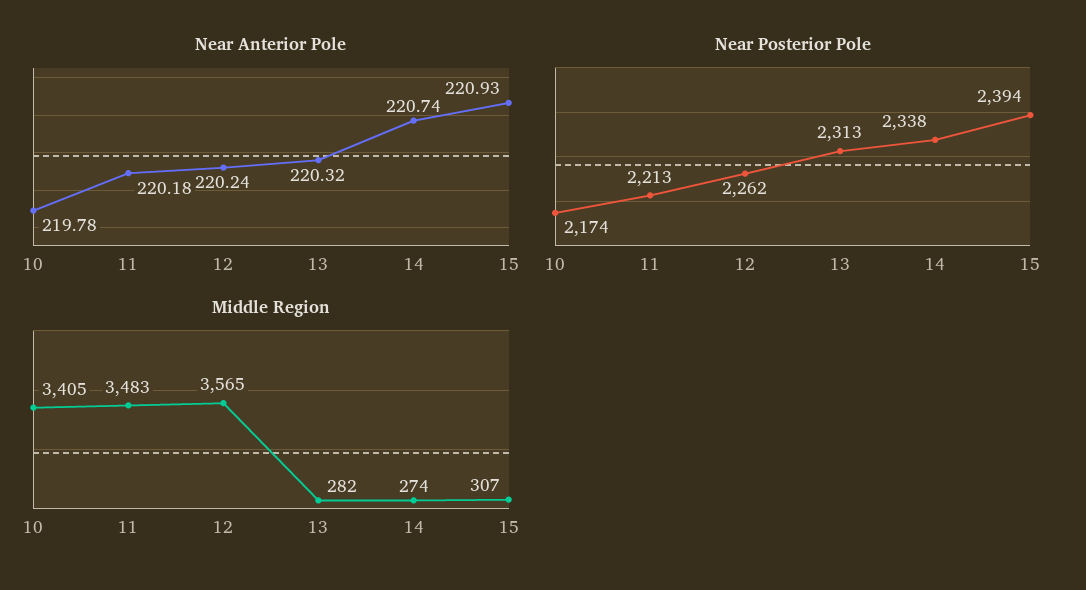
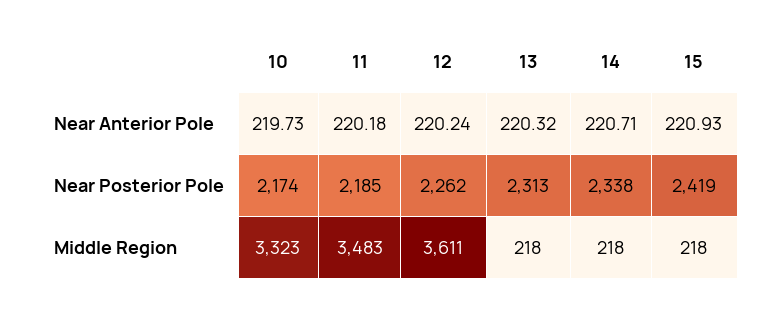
Near Anterior Pole, 10: 219.78 -> 219.73
Near Anterior Pole, 14: 220.74 -> 220.71
Near Posterior Pole, 11: 2213 -> 2185
Near Posterior Pole, 15: 2394 -> 2419
Middle Region, 10: 3405 -> 3323
Middle Region, 12: 3565 -> 3611
Middle Region, 13: 282 -> 218
Middle Region, 14: 274 -> 218
Middle Region, 15: 307 -> 218

